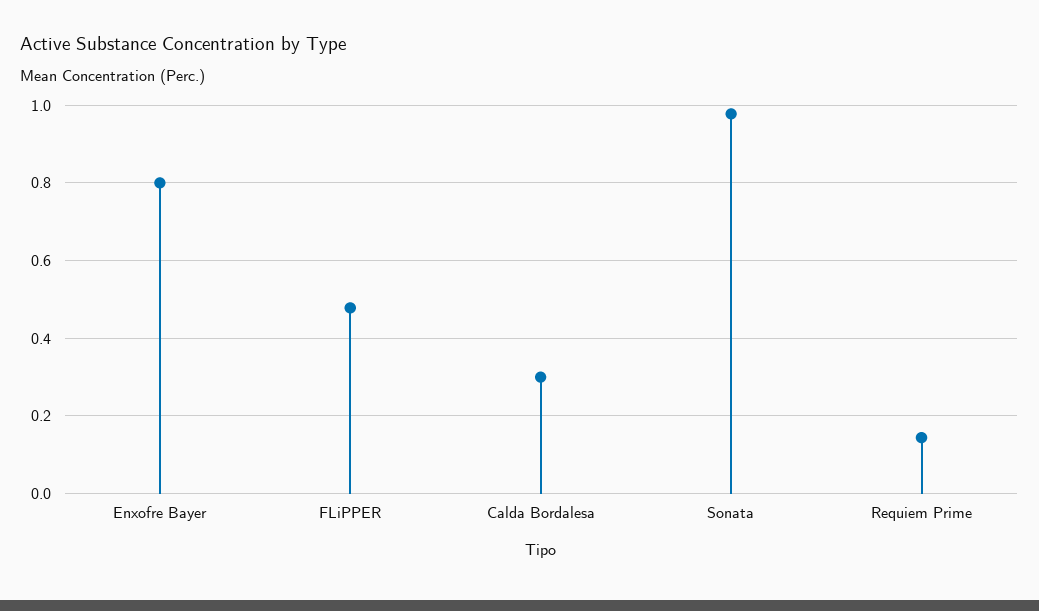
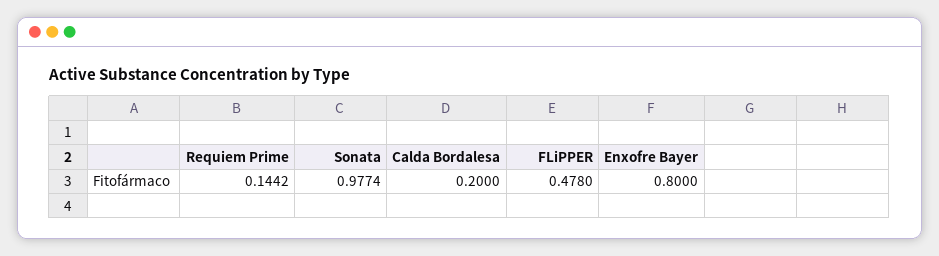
Calda Bordalesa: 0.3 -> 0.2

